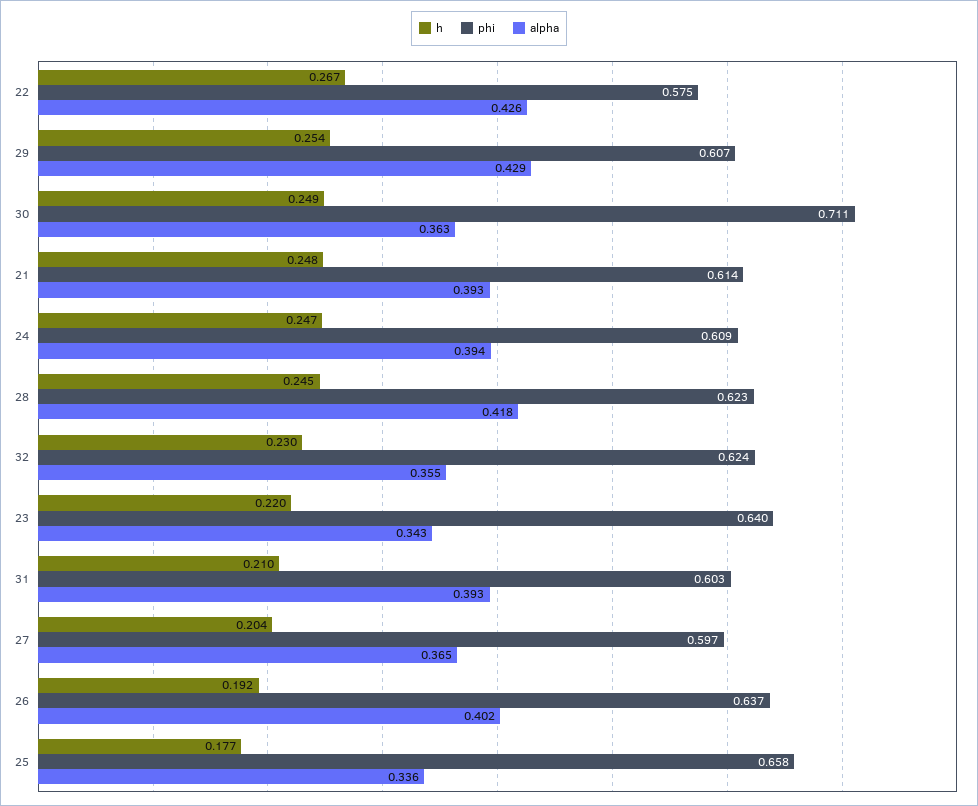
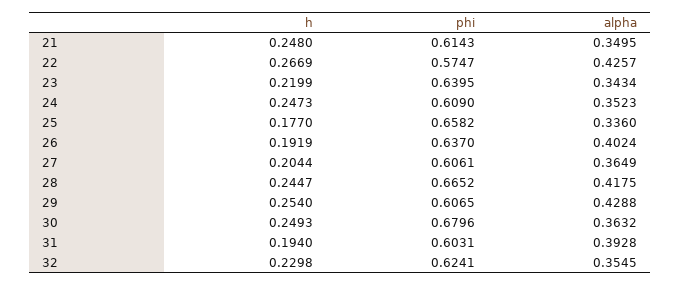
phi, 30: 0.711 -> 0.6796
alpha, 21: 0.393 -> 0.3495
alpha, 24: 0.394 -> 0.3523
phi, 28: 0.623 -> 0.6652
h, 31: 0.21 -> 0.194
phi, 27: 0.597 -> 0.6061

